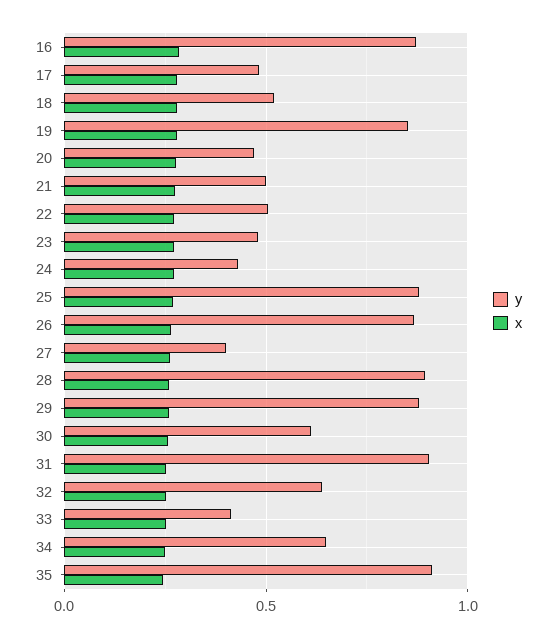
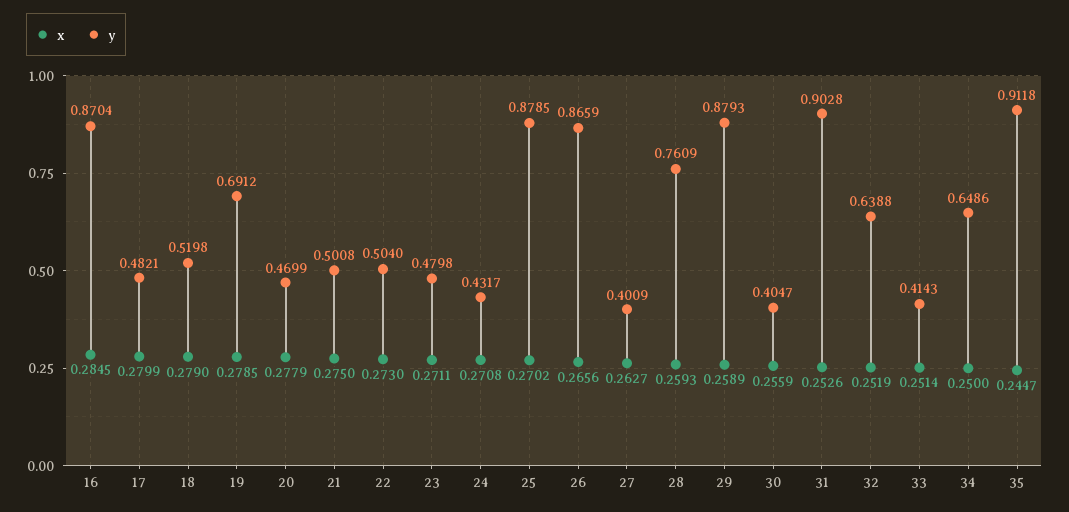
y, 19: 0.85 -> 0.6912
y, 28: 0.9 -> 0.7609
y, 30: 0.6 -> 0.4047

